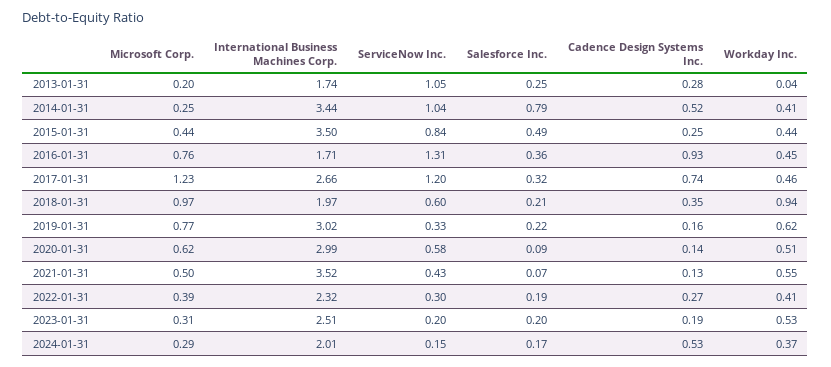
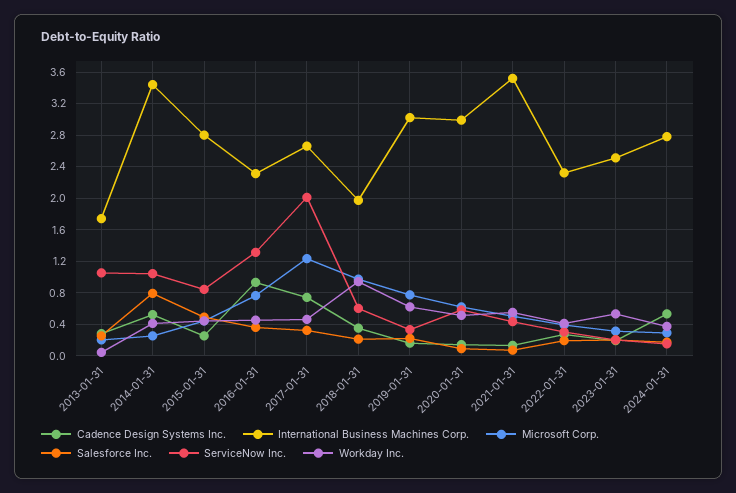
International Business Machines Corp., 2015-01-31: 3.5 -> 2.8
International Business Machines Corp., 2016-01-31: 1.71 -> 2.3
ServiceNow Inc., 2017-01-31: 1.2 -> 2
International Business Machines Corp., 2024-01-31: 2.01 -> 2.8

